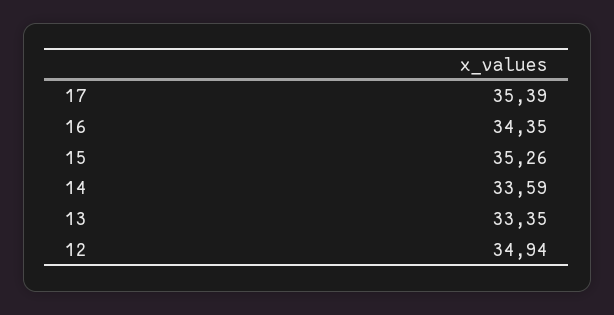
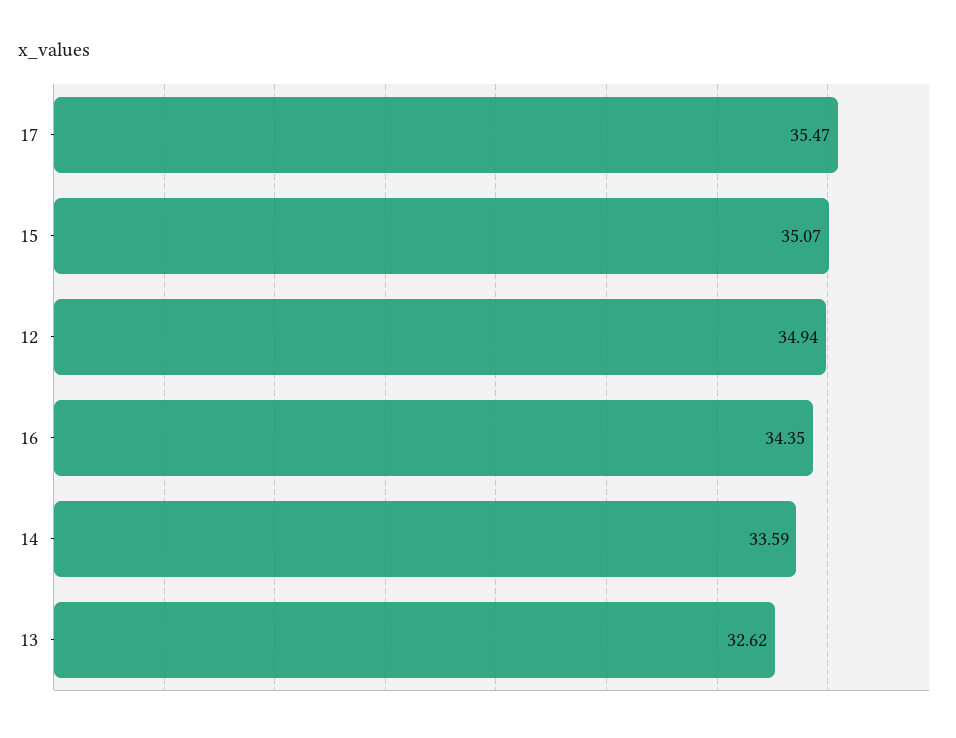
17: 35.39 -> 35.47
15: 35.26 -> 35.07
13: 33.35 -> 32.62

